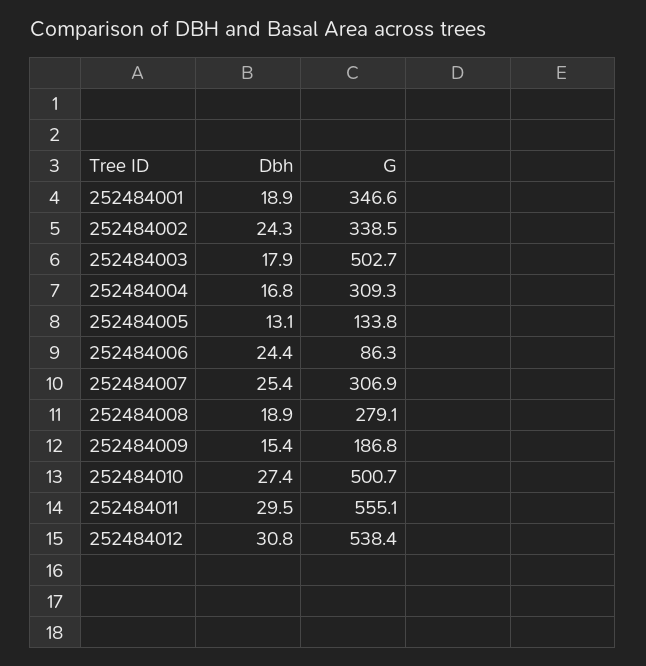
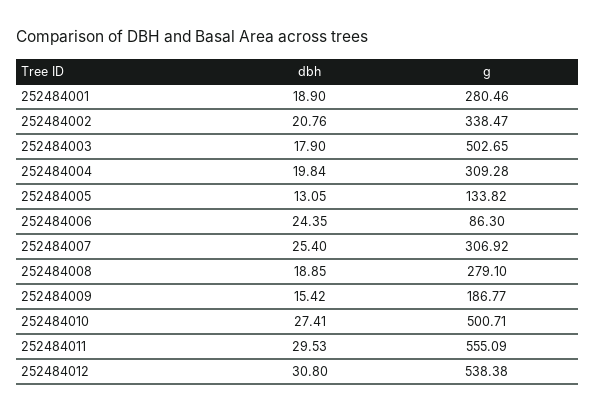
G, 252484001: 346.6 -> 280.46
Dbh, 252484002: 24.3 -> 20.76
Dbh, 252484004: 16.8 -> 19.84

